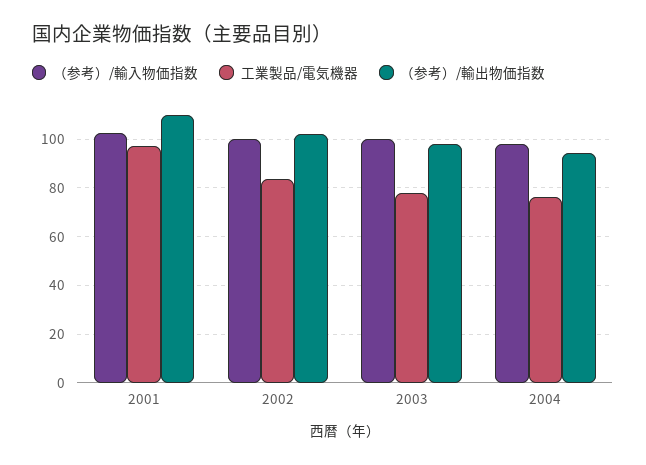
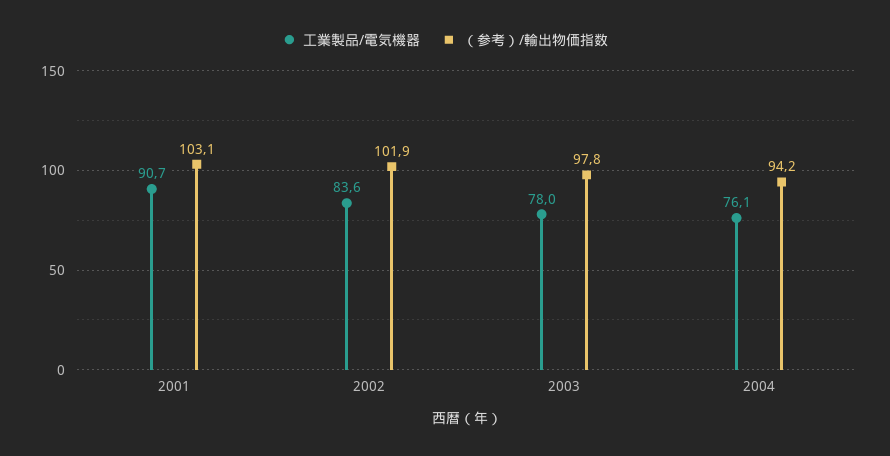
（参考）/輸入物価指数, 2001: 102.5 -> none
工業製品/電気機器, 2001: 97.5 -> 90.7
（参考）/輸出物価指数, 2001: 110 -> 103.1
（参考）/輸入物価指数, 2002: 100 -> none
（参考）/輸入物価指数, 2003: 100 -> none
（参考）/輸入物価指数, 2004: 97.5 -> none

